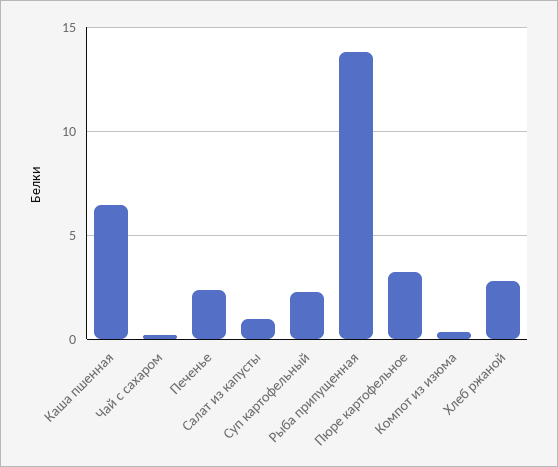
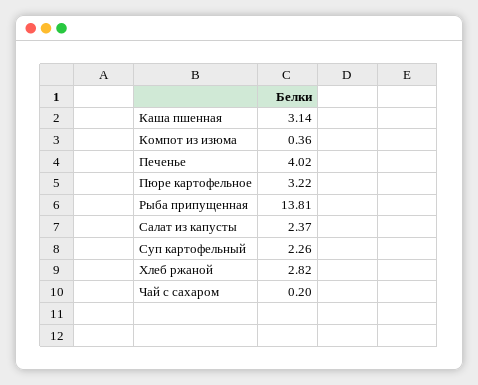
Каша пшенная: 6.5 -> 3.14
Печенье: 2.5 -> 4.02
Салат из капусты: 1 -> 2.37

